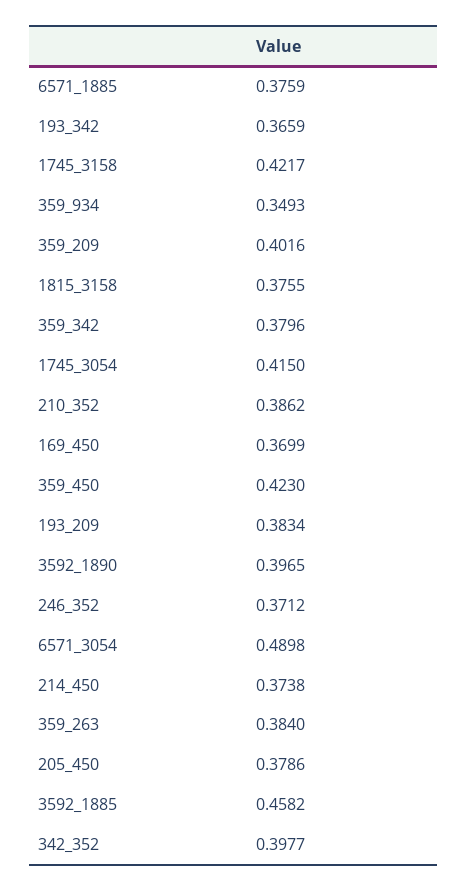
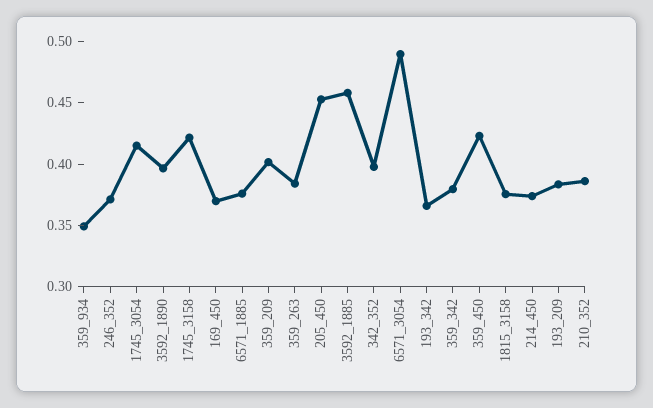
205_450: 0.3786 -> 0.45

